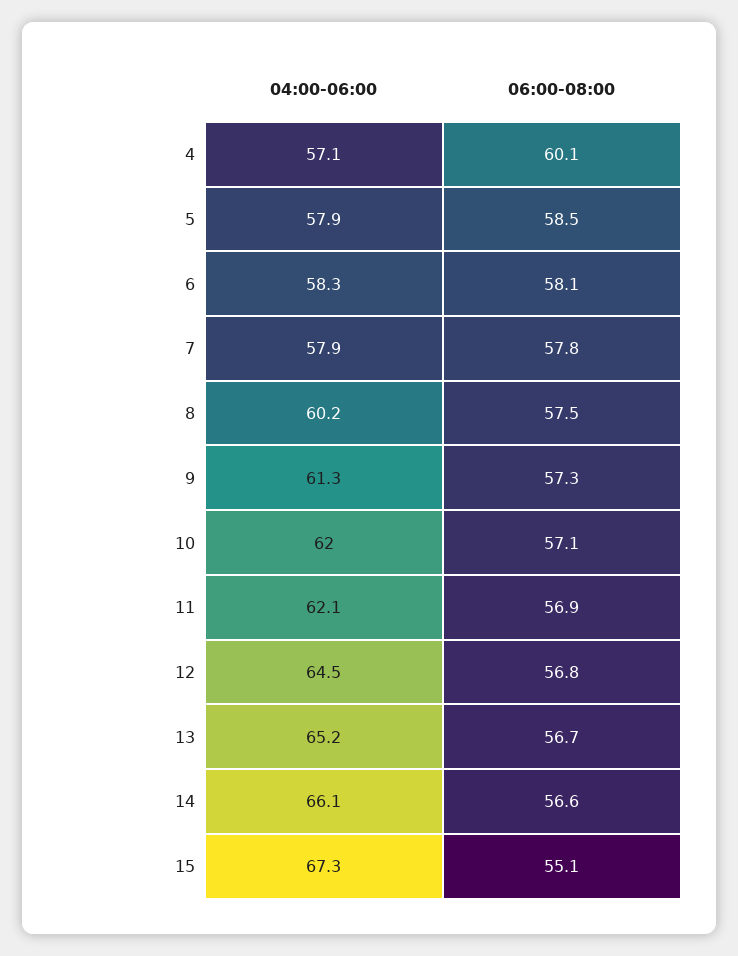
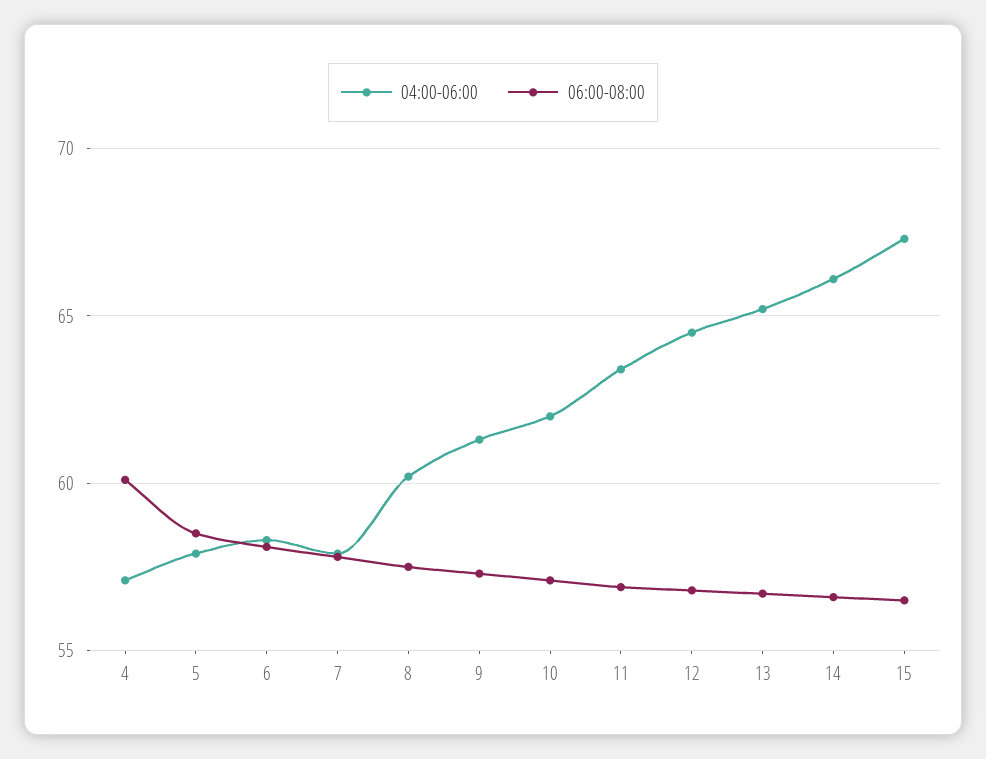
04:00-06:00, 11: 62.1 -> 63.5
06:00-08:00, 15: 55.1 -> 56.5

